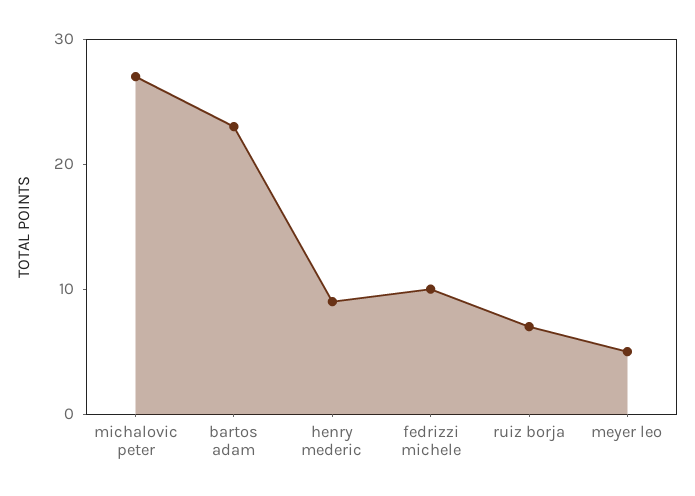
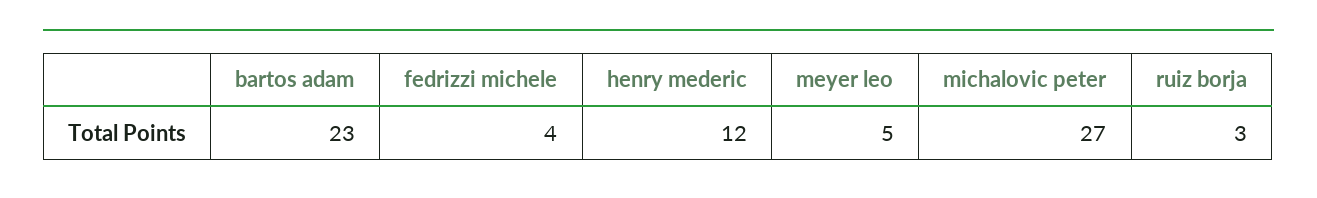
henry mederic: 9 -> 12
fedrizzi michele: 10 -> 4
ruiz borja: 7 -> 3

